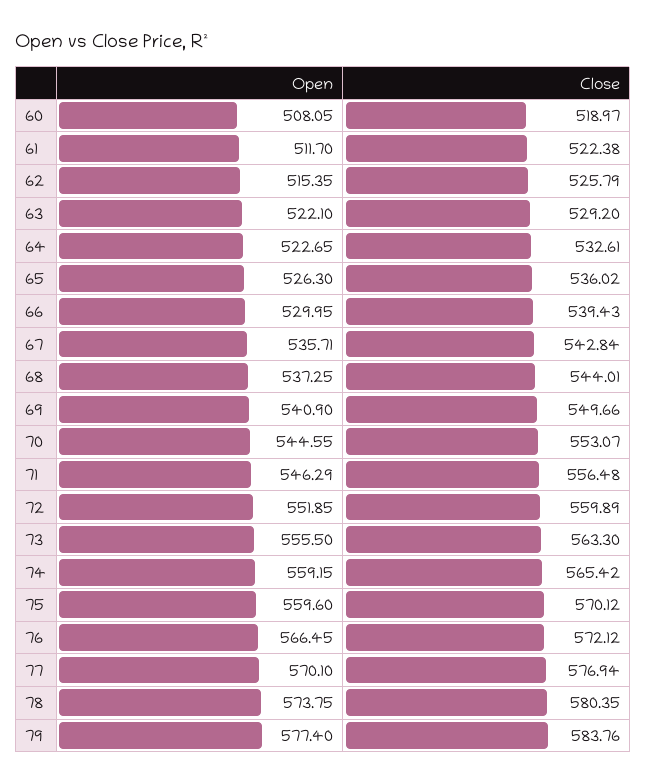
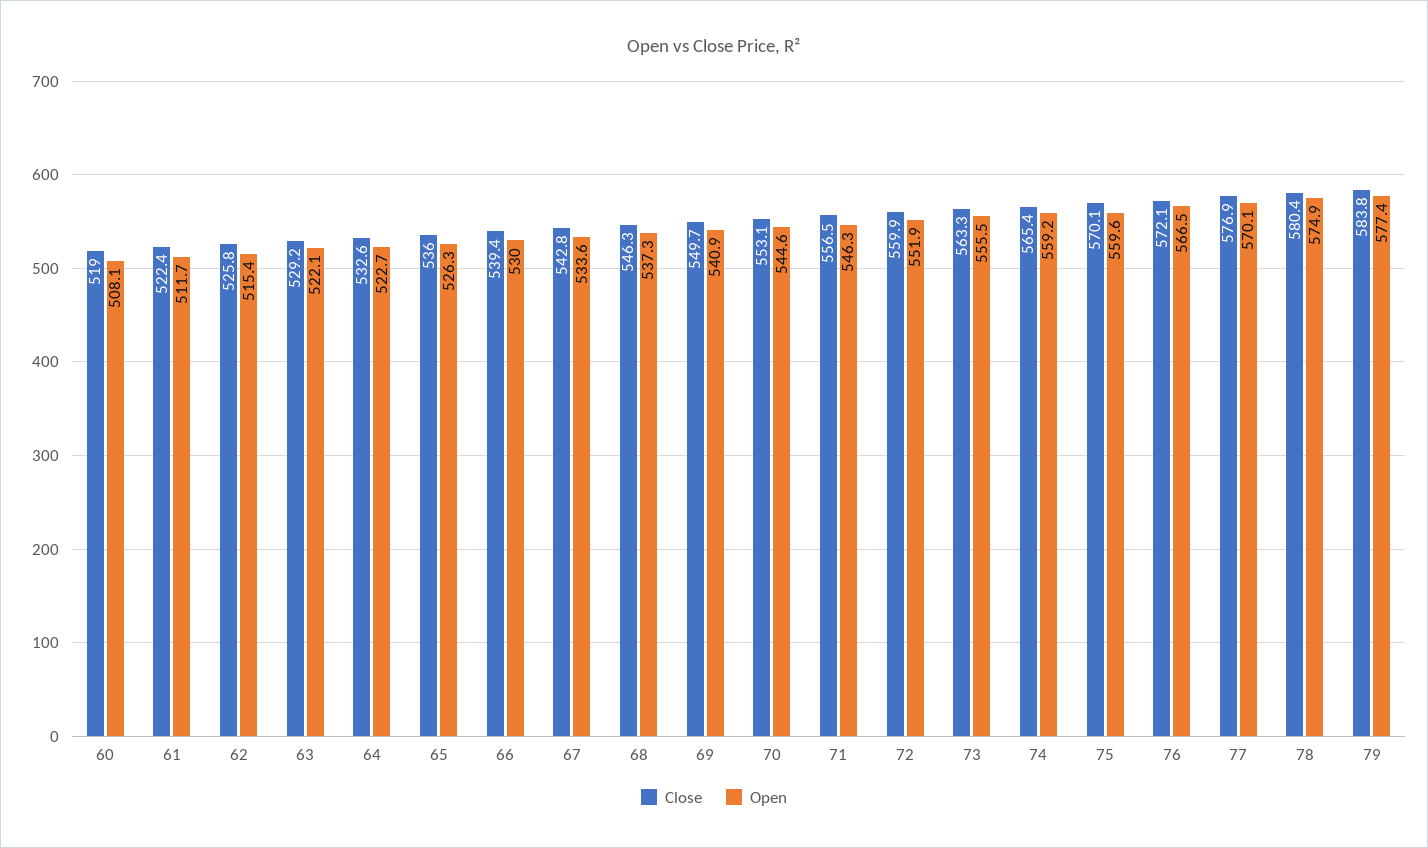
Open, 67: 535.71 -> 533.6
Close, 68: 544.01 -> 546.3
Open, 78: 573.75 -> 574.9

